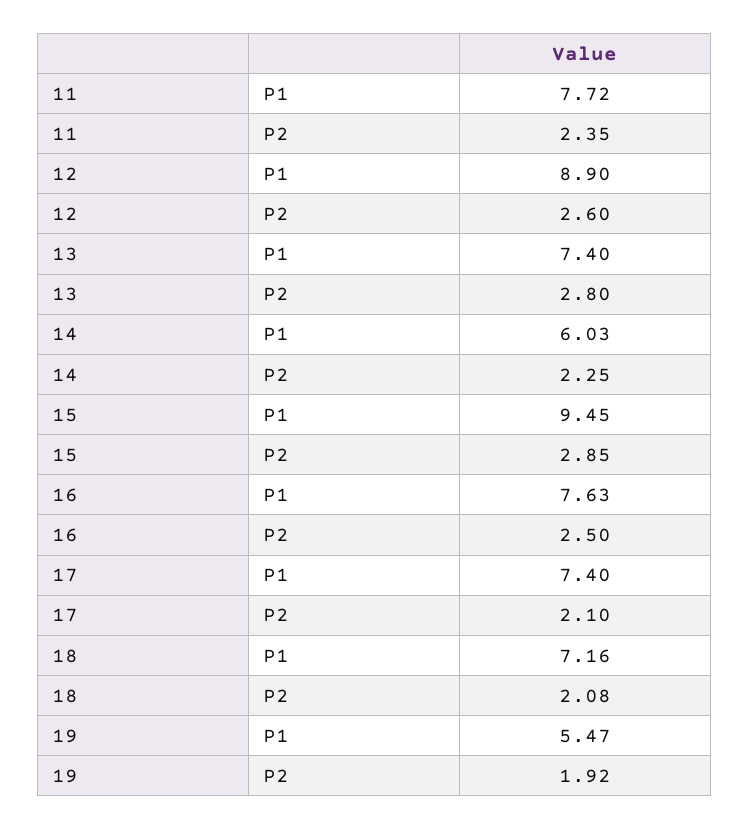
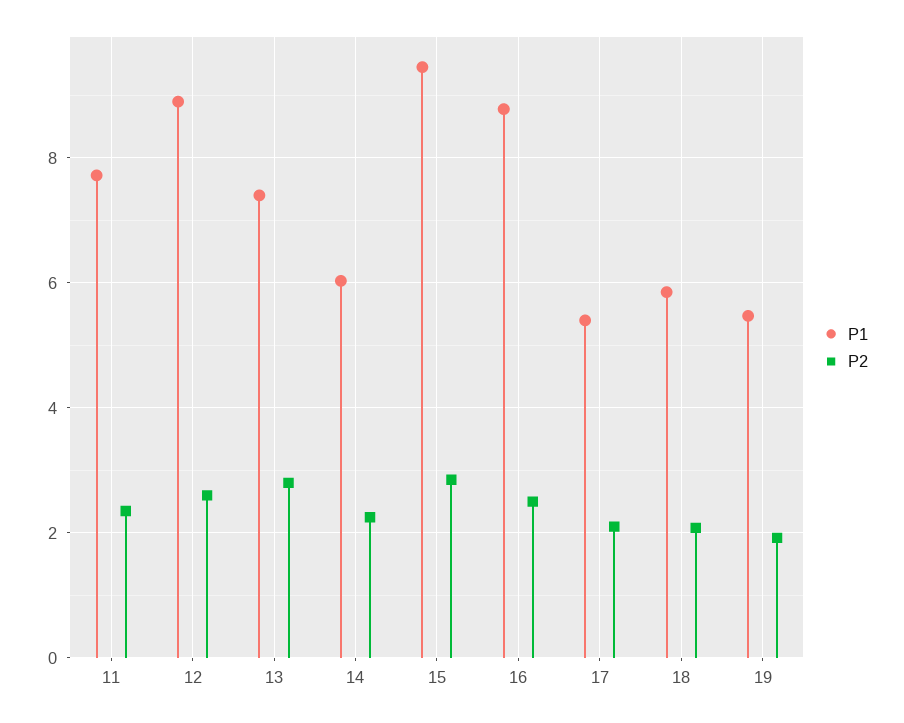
P1, 16: 7.63 -> 8.8
P1, 17: 7.4 -> 5.4
P1, 18: 7.16 -> 5.8

